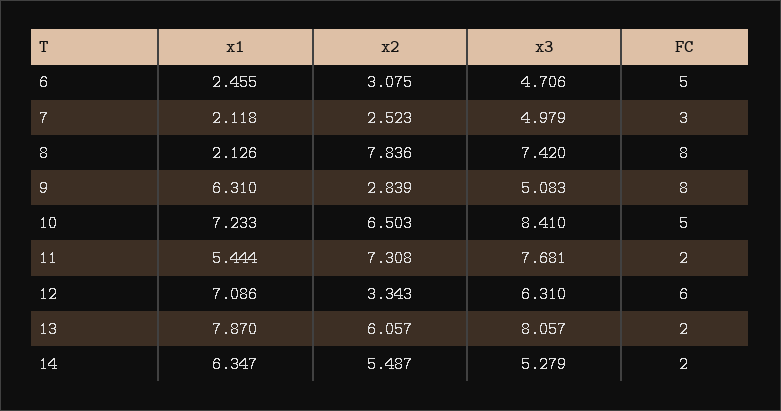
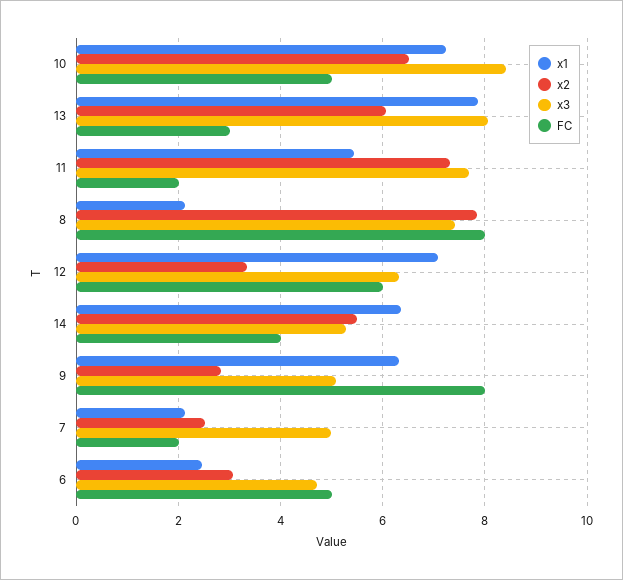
FC, 7: 3 -> 2
FC, 13: 2 -> 3
FC, 14: 2 -> 4

